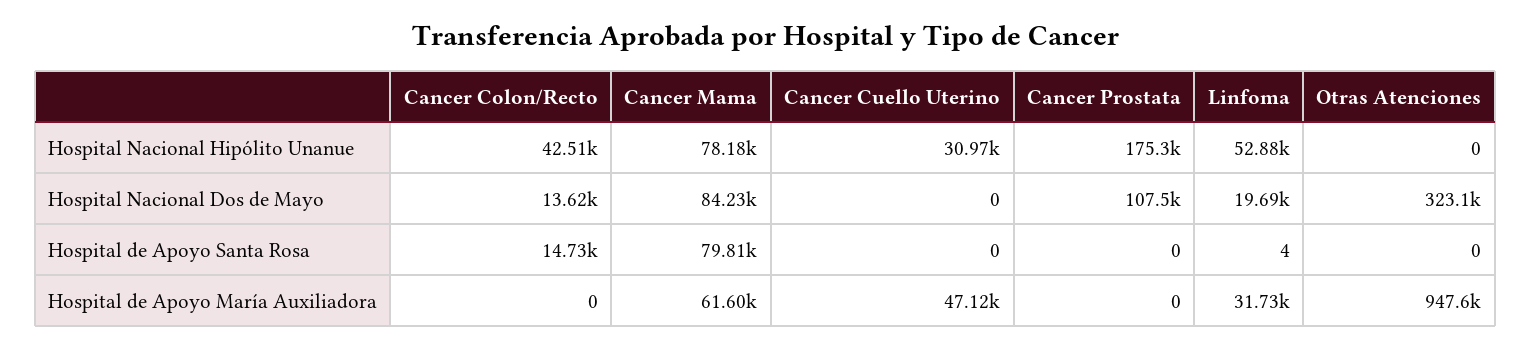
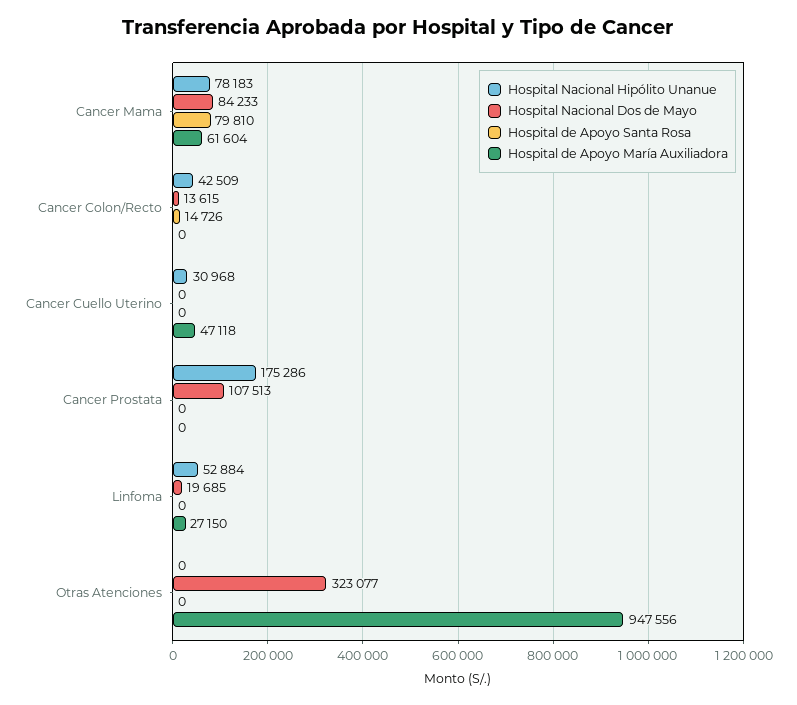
Hospital de Apoyo Santa Rosa, Linfoma: 4 -> 0
Hospital de Apoyo María Auxiliadora, Linfoma: 31730 -> 27150

